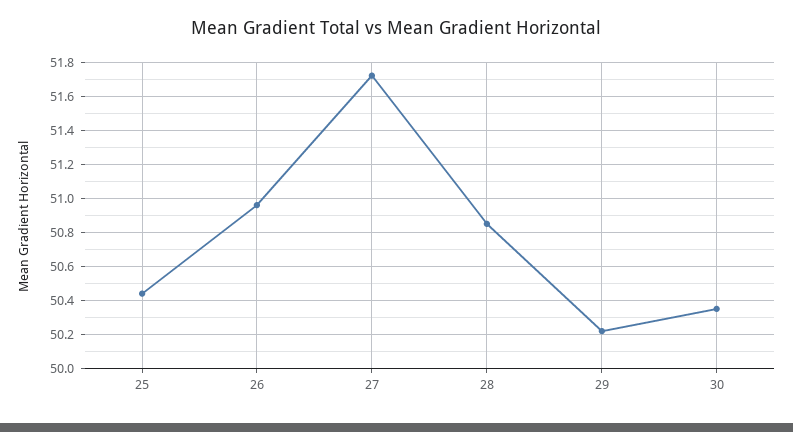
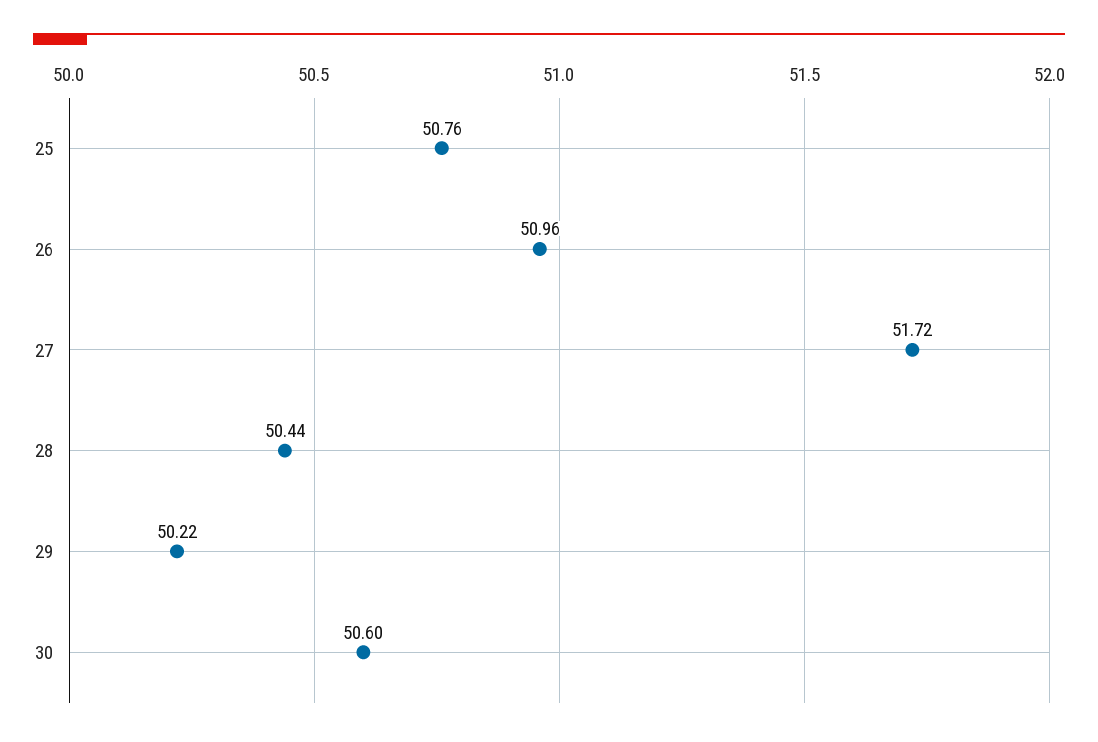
25: 50.45 -> 50.76
28: 50.85 -> 50.44
30: 50.35 -> 50.6

